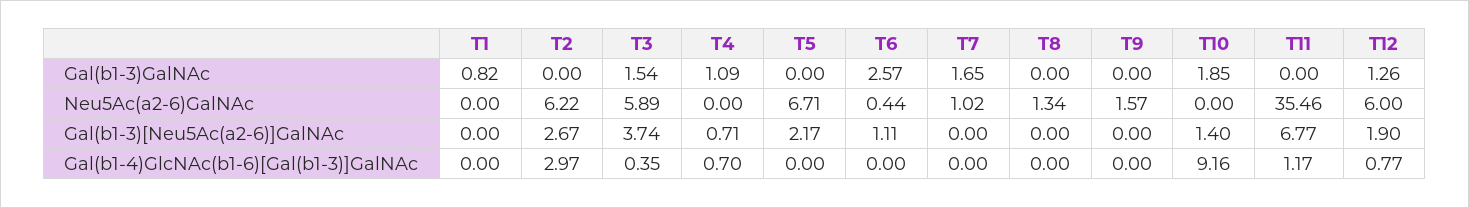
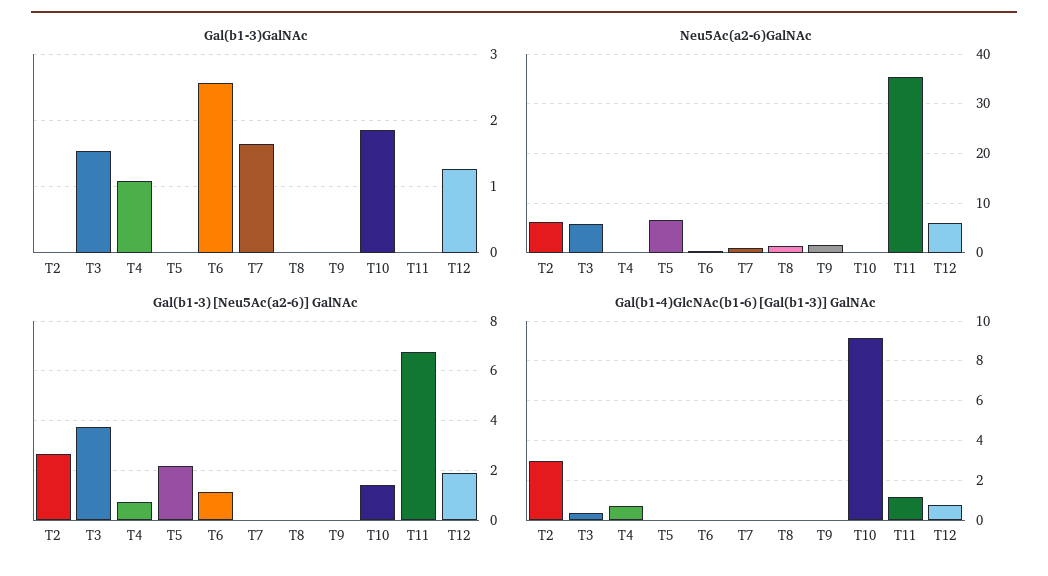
Gal(b1-3)GalNAc, T1: 0.82 -> none
Neu5Ac(a2-6)GalNAc, T1: 0 -> none
Gal(b1-3)[Neu5Ac(a2-6)]GalNAc, T1: 0 -> none
Gal(b1-4)GlcNAc(b1-6)[Gal(b1-3)]GalNAc, T1: 0 -> none

